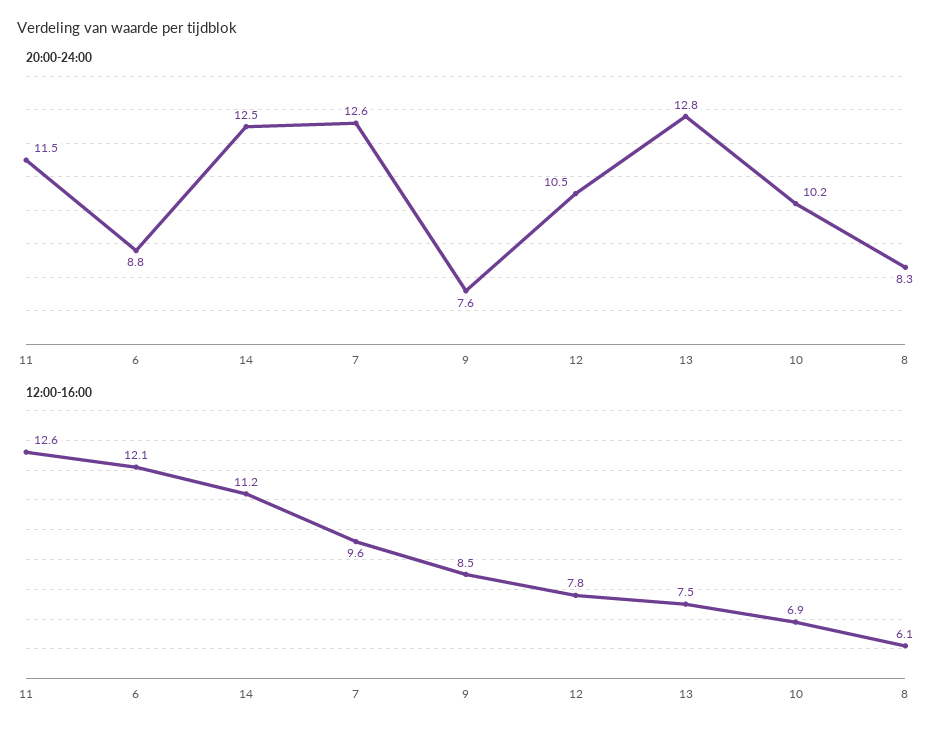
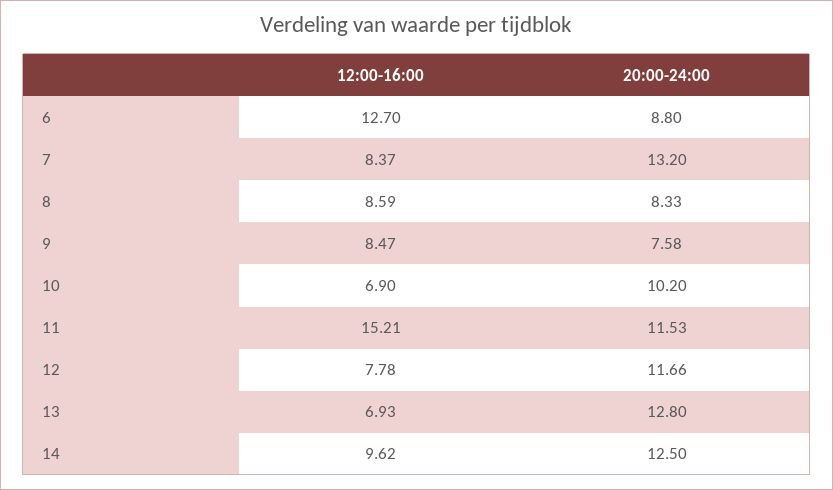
20:00-24:00, 7: 12.6 -> 13.2
20:00-24:00, 12: 10.5 -> 11.66
12:00-16:00, 11: 12.6 -> 15.21
12:00-16:00, 6: 12.1 -> 12.7
12:00-16:00, 14: 11.2 -> 9.62
12:00-16:00, 7: 9.6 -> 8.37
12:00-16:00, 13: 7.5 -> 6.93
12:00-16:00, 8: 6.1 -> 8.59

